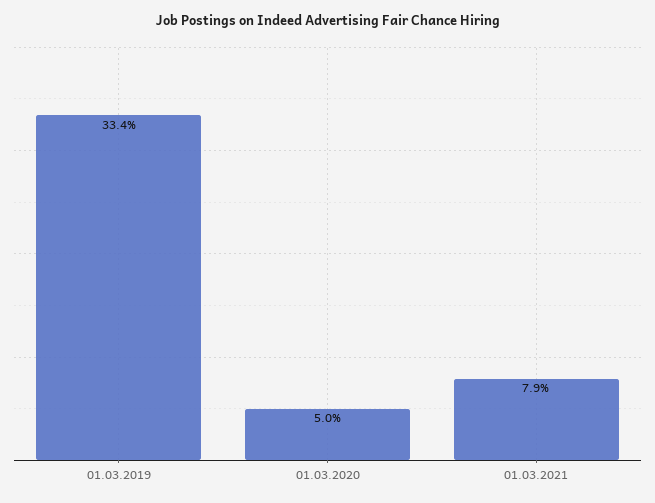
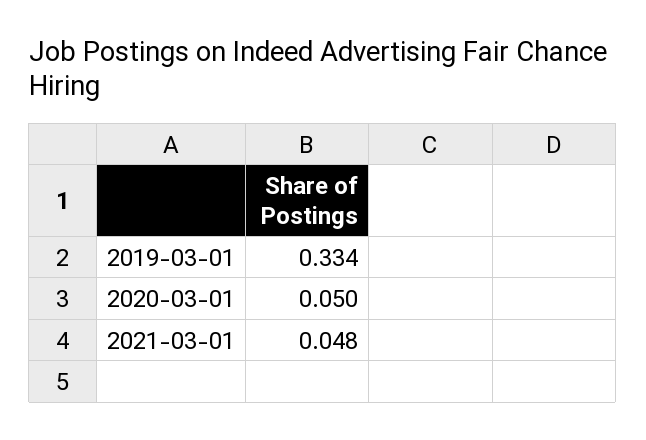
01.03.2021: 0.079 -> 0.048

